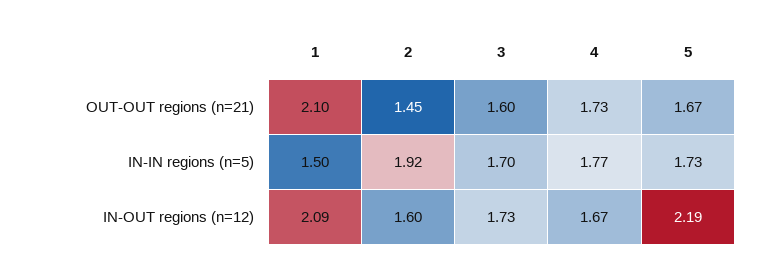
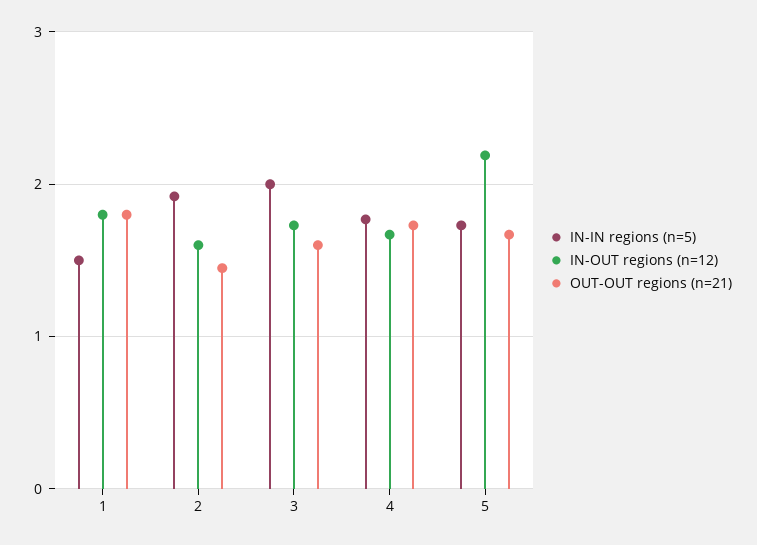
OUT-OUT regions (n=21), 1: 2.1 -> 1.8
IN-IN regions (n=5), 3: 1.7 -> 2
IN-OUT regions (n=12), 1: 2.09 -> 1.8

